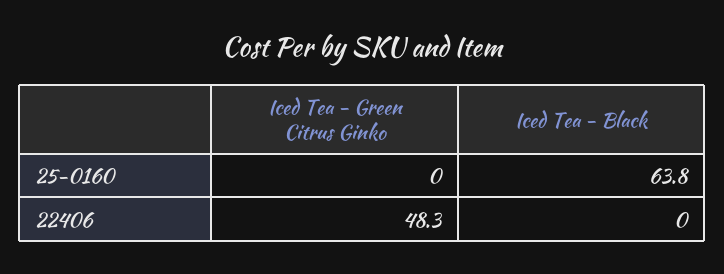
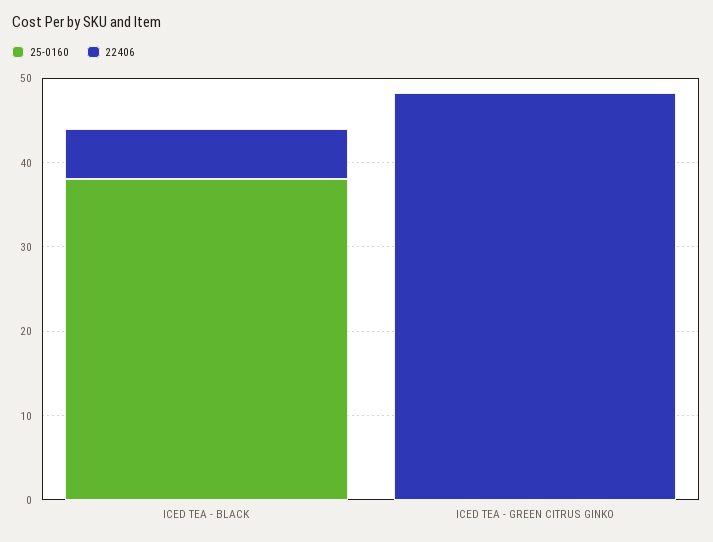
25-0160, Iced Tea - Black: 63.8 -> 38
22406, Iced Tea - Black: 0 -> 6

